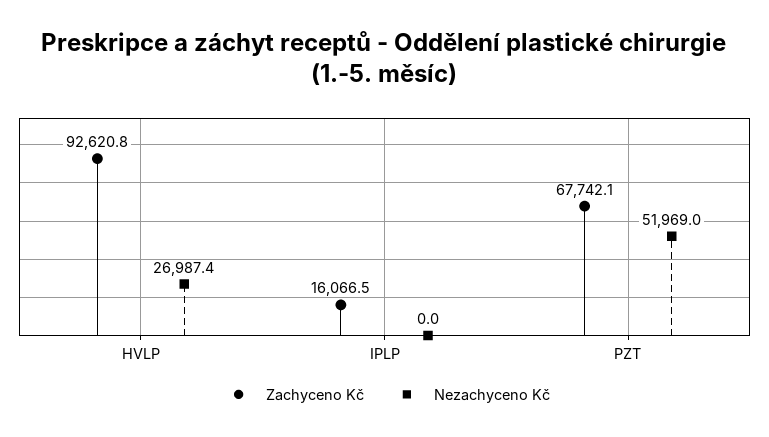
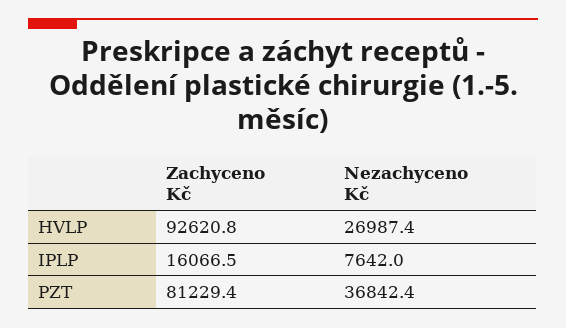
Nezachyceno Kč, IPLP: 0 -> 7642
Zachyceno Kč, PZT: 67742.1 -> 81229.4
Nezachyceno Kč, PZT: 51969 -> 36842.4

